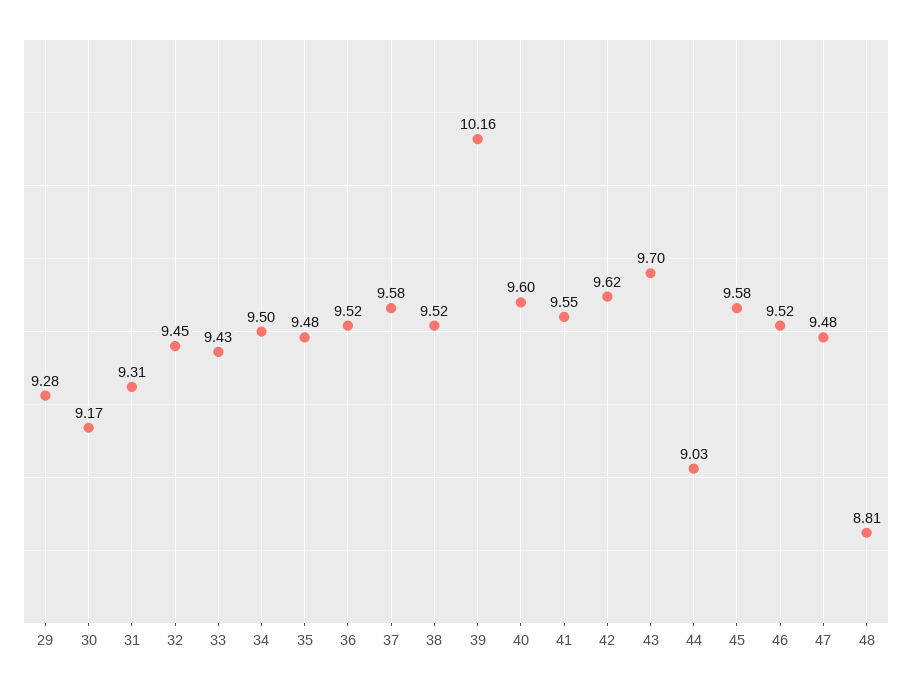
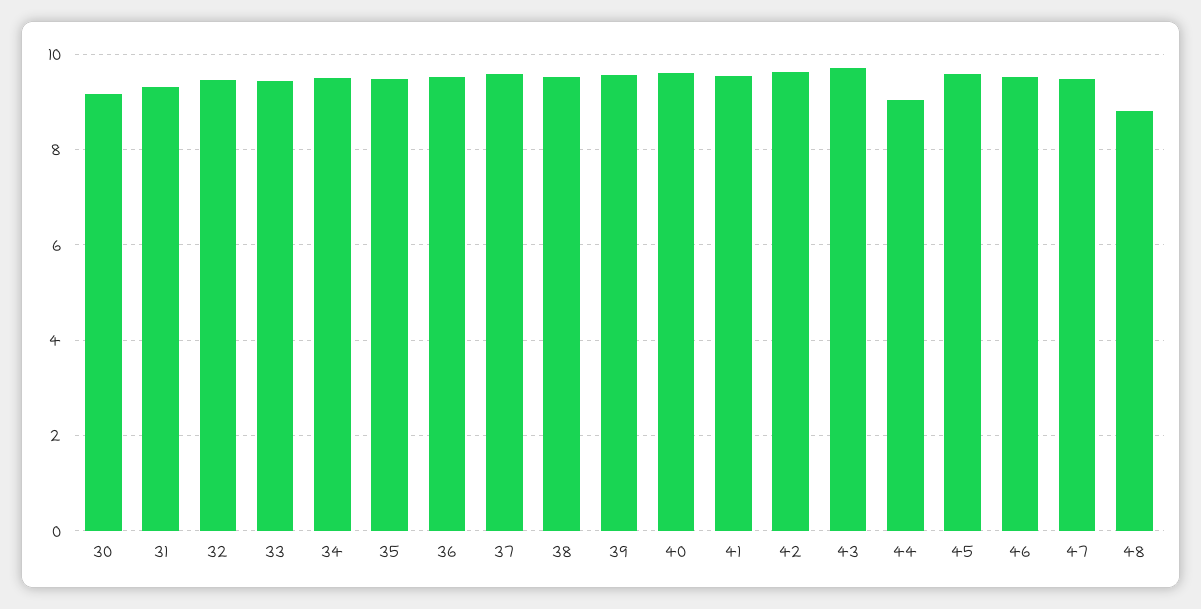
29: 9.28 -> none
39: 10.16 -> 9.6

